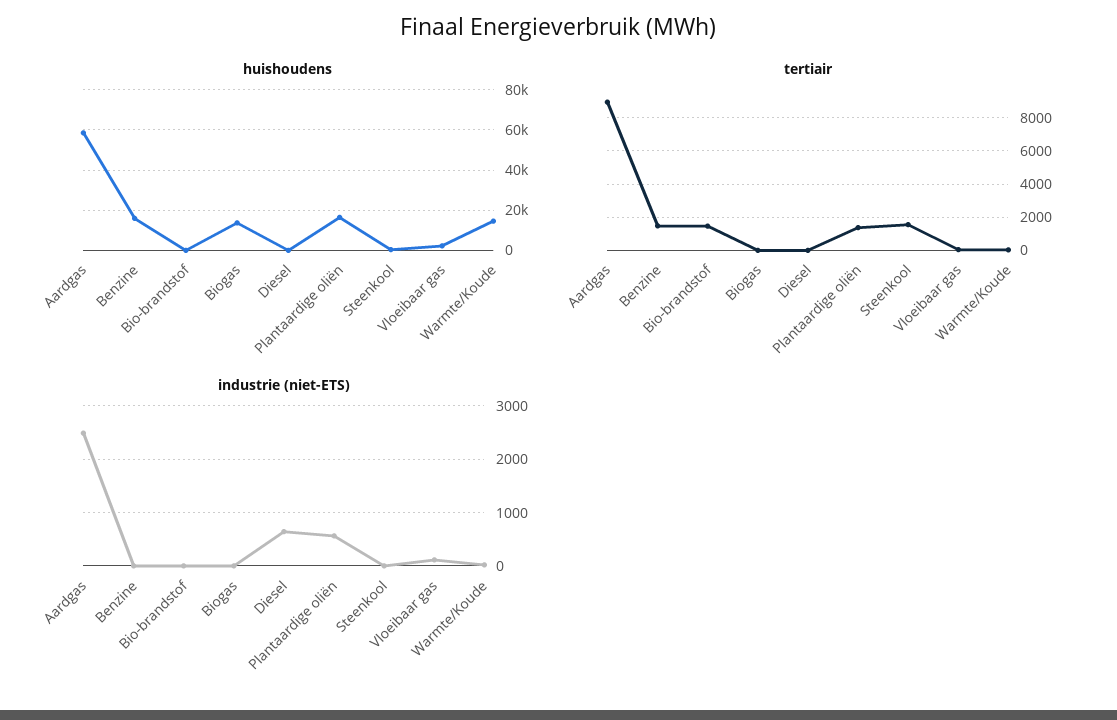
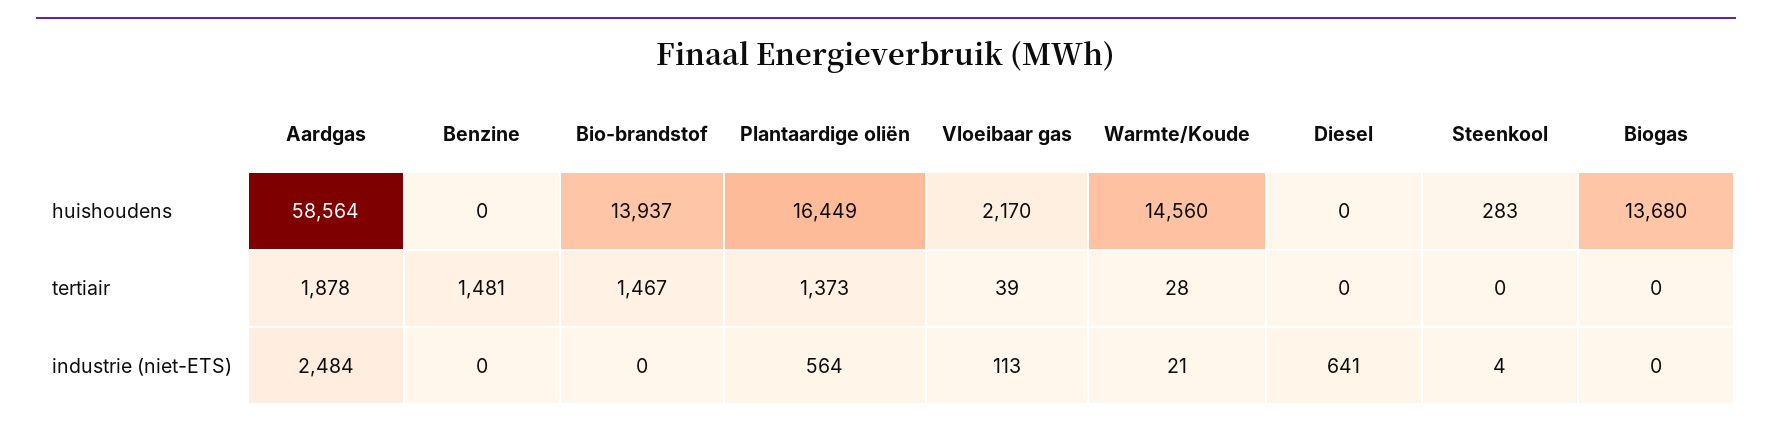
huishoudens, Benzine: 15000 -> 0
huishoudens, Bio-brandstof: 0 -> 13937
tertiair, Aardgas: 9000 -> 1878
tertiair, Steenkool: 1500 -> 0

